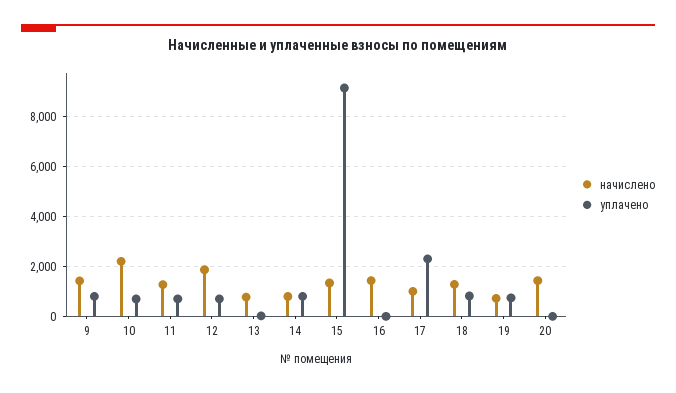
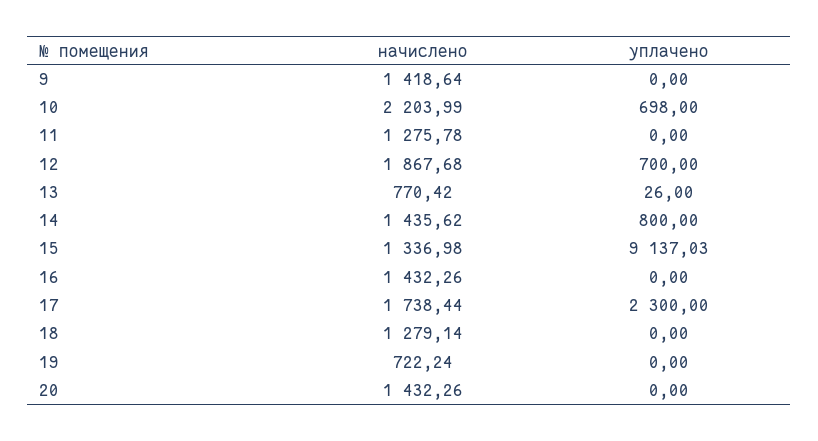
уплачено, 9: 750 -> 0
уплачено, 11: 750 -> 0
начислено, 14: 750 -> 1435.62
начислено, 17: 1000 -> 1738.44
уплачено, 18: 750 -> 0
уплачено, 19: 750 -> 0

